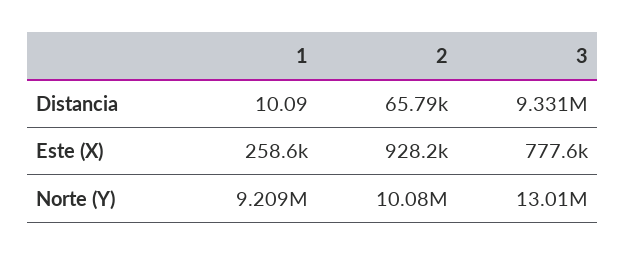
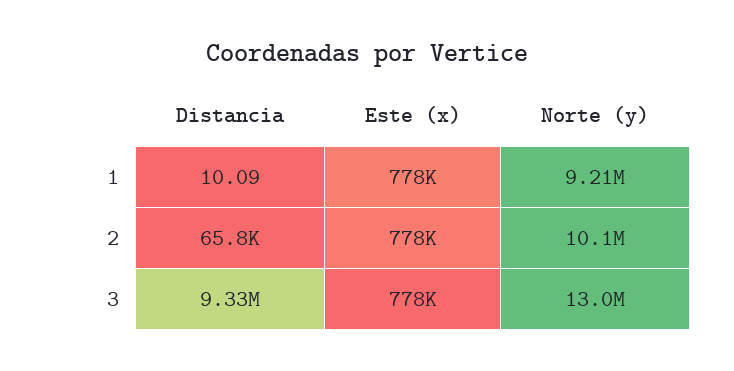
1, Este (X): 258600 -> 778000
2, Este (X): 928200 -> 778000

